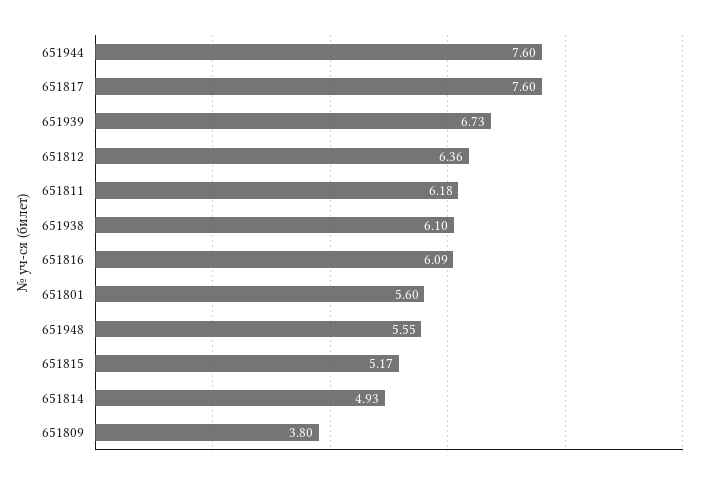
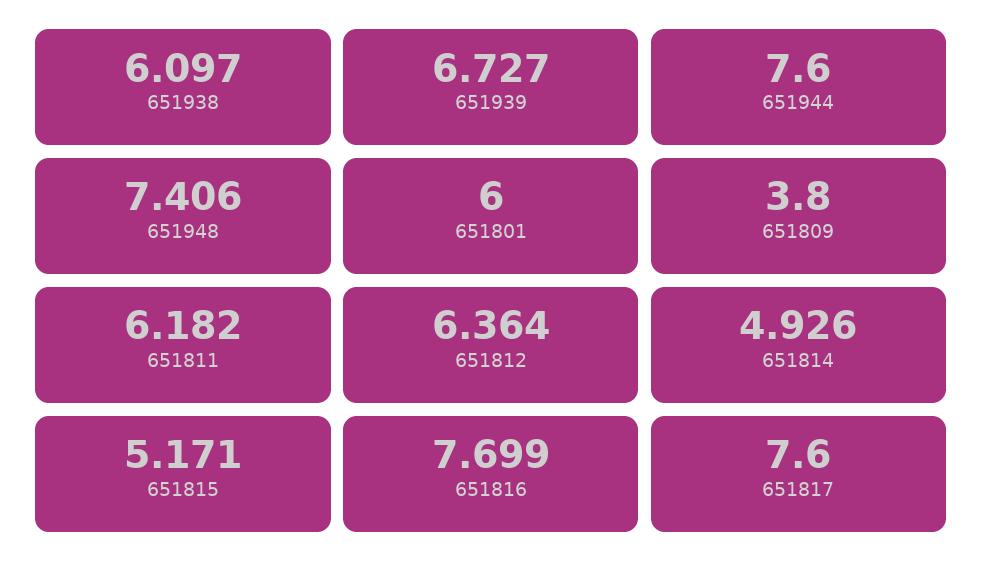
651816: 6.09 -> 7.699
651801: 5.6 -> 6
651948: 5.55 -> 7.406

